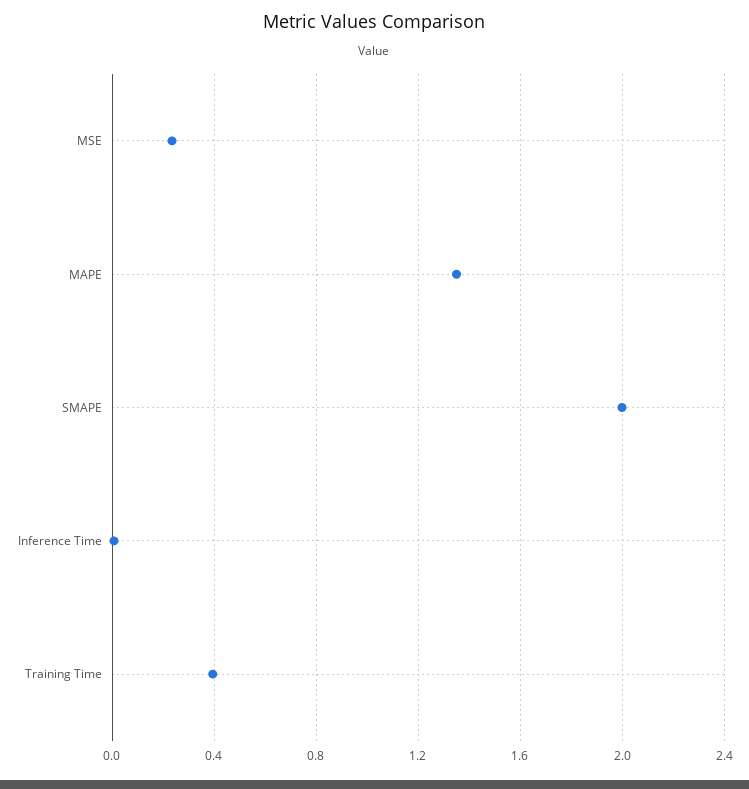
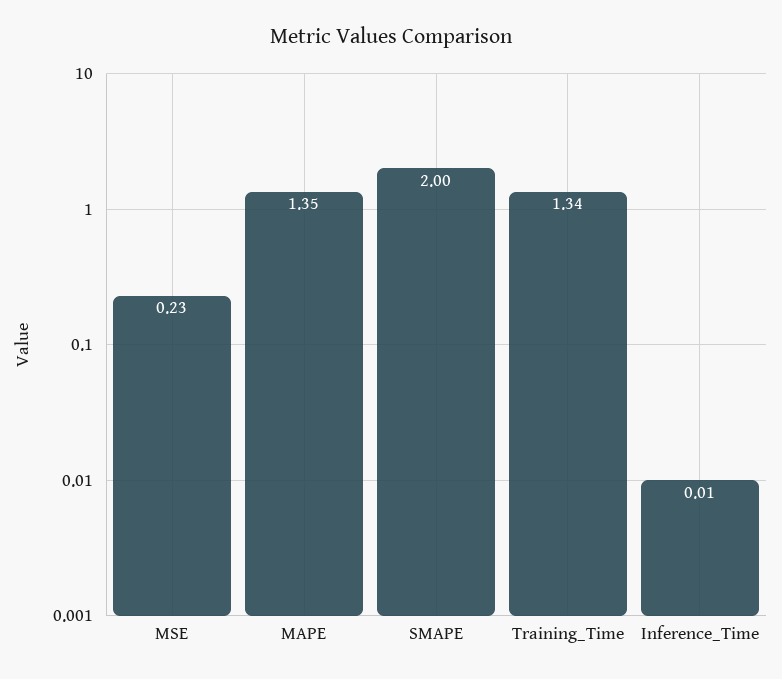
Training Time: 0.4 -> 1.34

